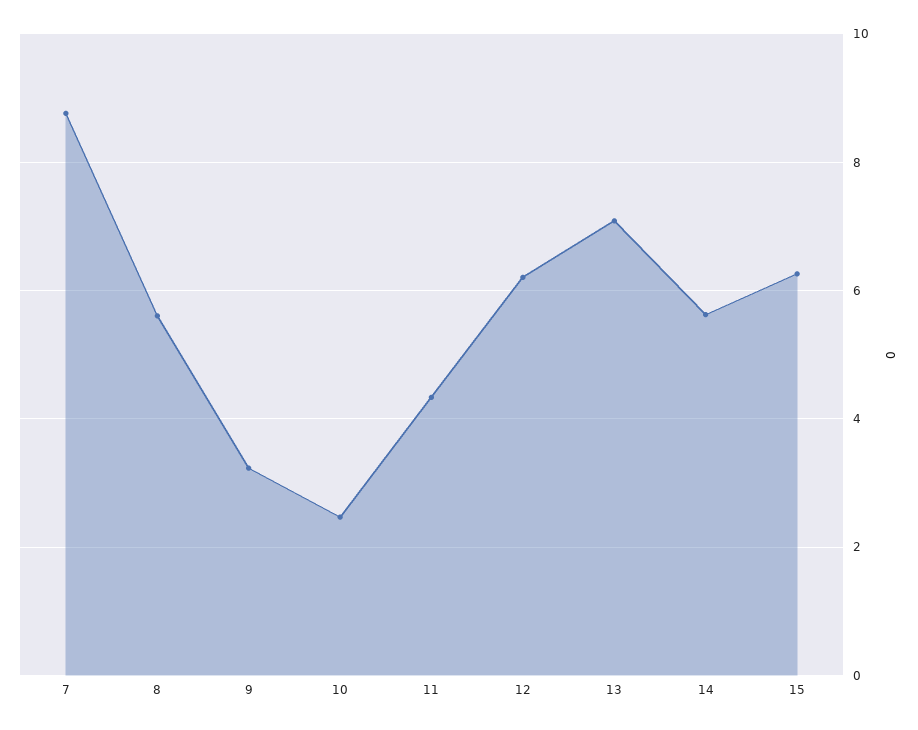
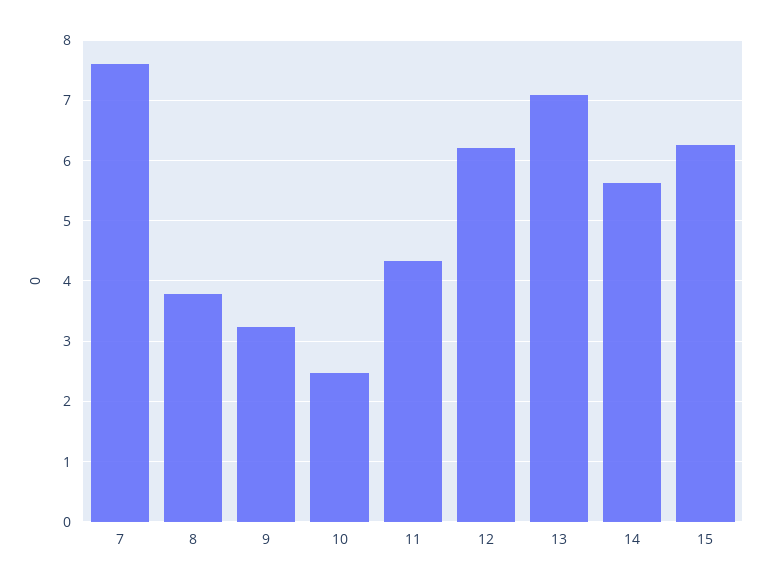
7: 8.8 -> 7.6
8: 5.6 -> 3.8

